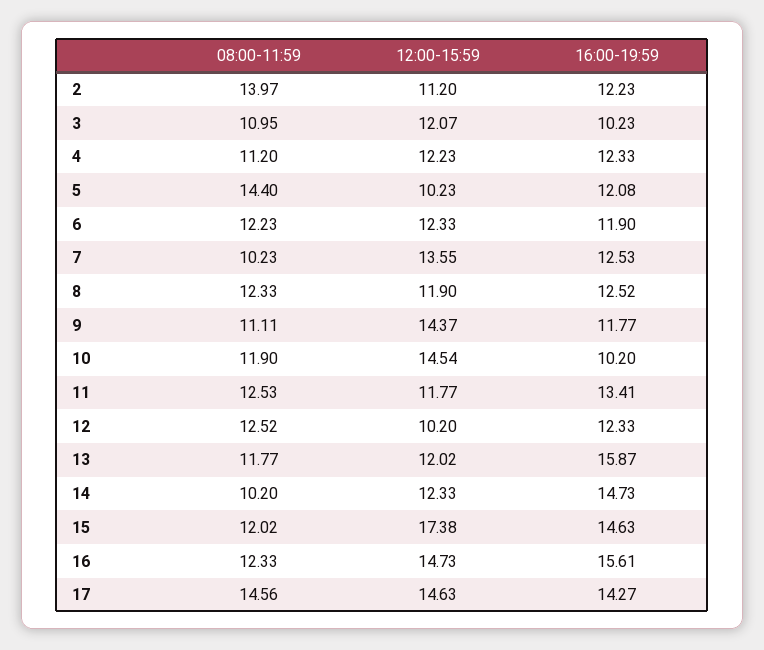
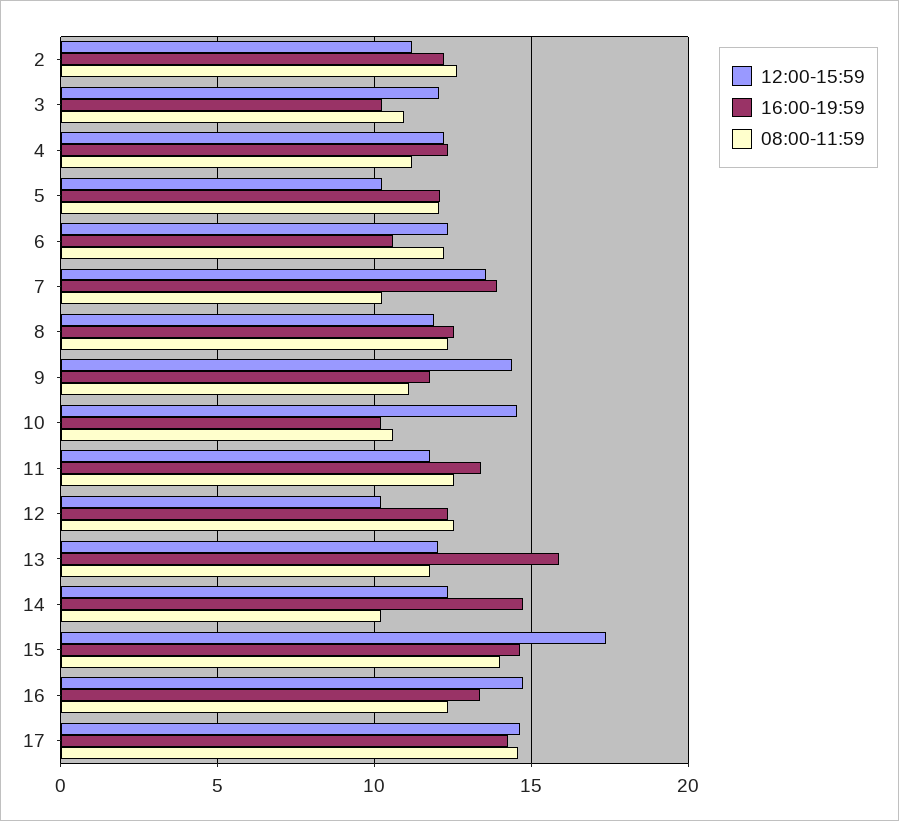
08:00-11:59, 2: 13.97 -> 12.5
08:00-11:59, 5: 14.4 -> 12
16:00-19:59, 6: 11.9 -> 10.5
16:00-19:59, 7: 12.53 -> 14
08:00-11:59, 10: 11.9 -> 10.5
08:00-11:59, 15: 12.02 -> 14
16:00-19:59, 16: 15.61 -> 13.5

